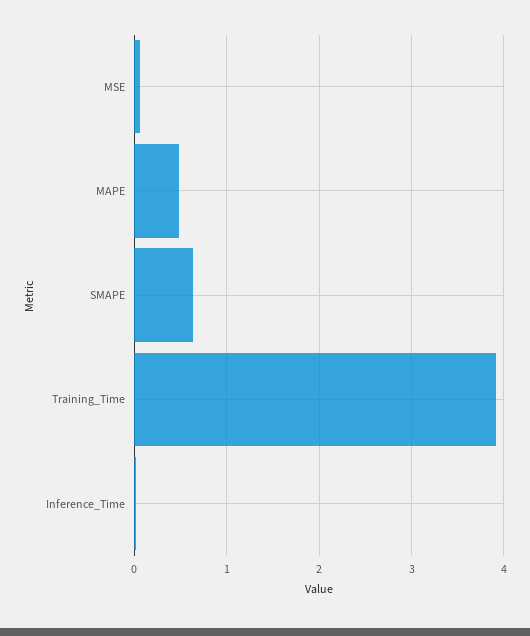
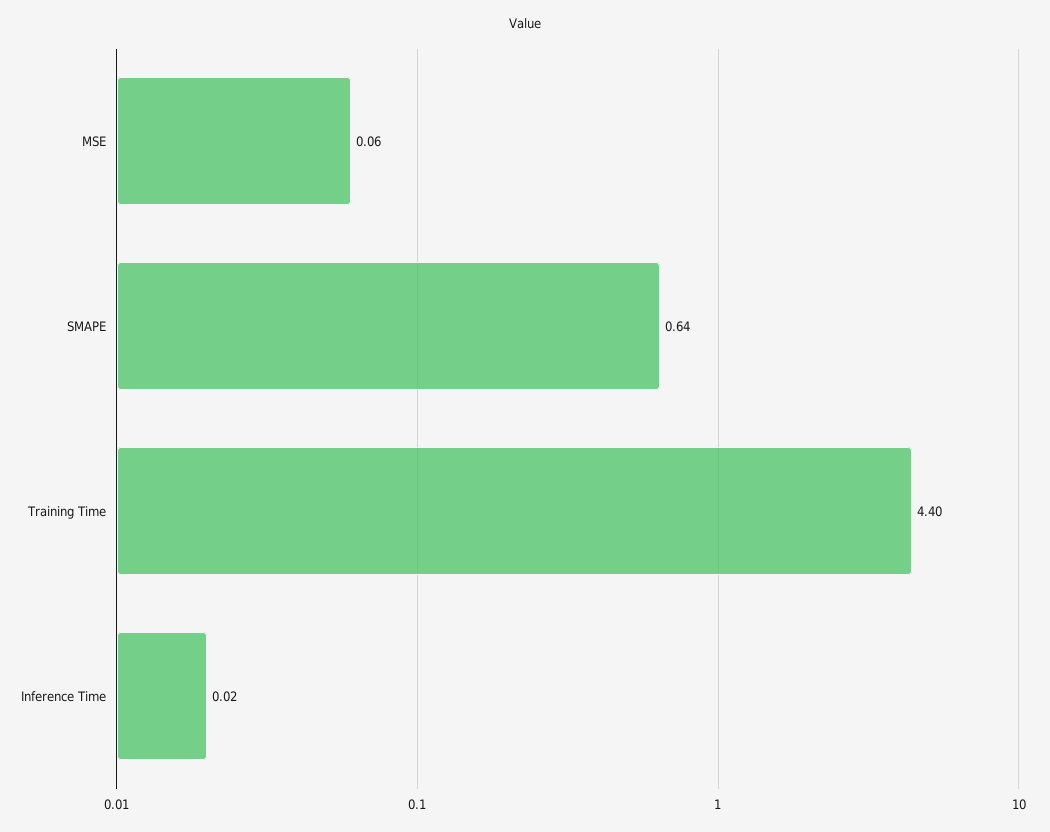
MAPE: 0.5 -> none
Training_Time: 3.9 -> 4.4

